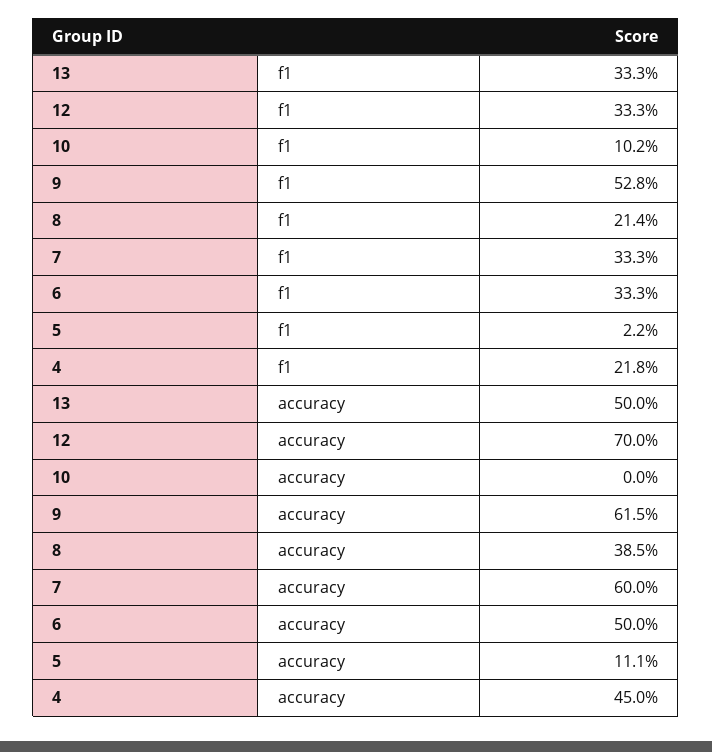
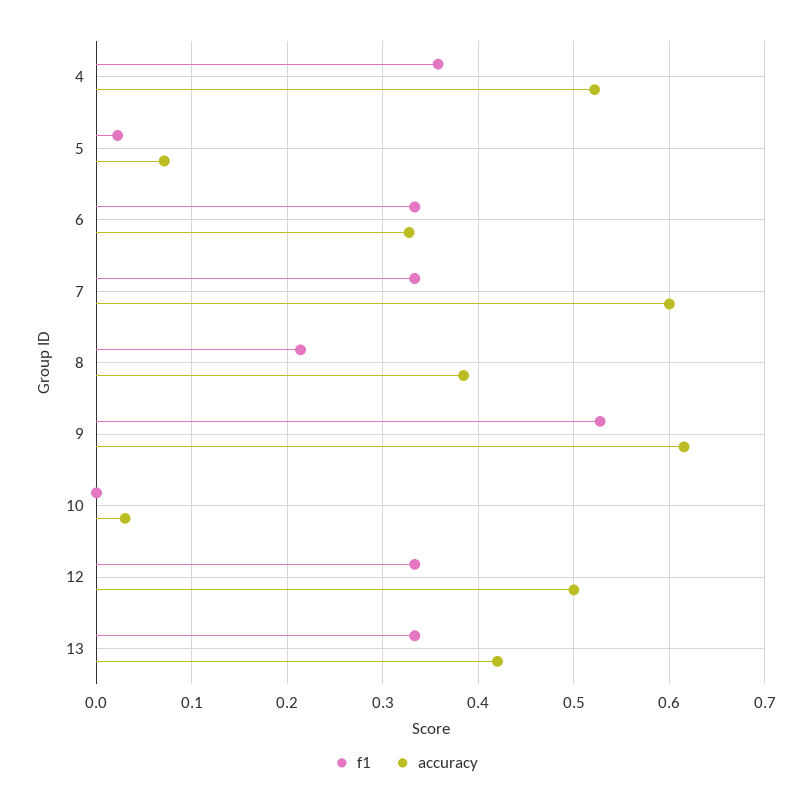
f1, 10: 0.102 -> 0
f1, 4: 0.218 -> 0.36
accuracy, 13: 0.5 -> 0.42
accuracy, 12: 0.7 -> 0.5
accuracy, 10: 0 -> 0.03
accuracy, 6: 0.5 -> 0.33
accuracy, 5: 0.111 -> 0.07
accuracy, 4: 0.45 -> 0.52

